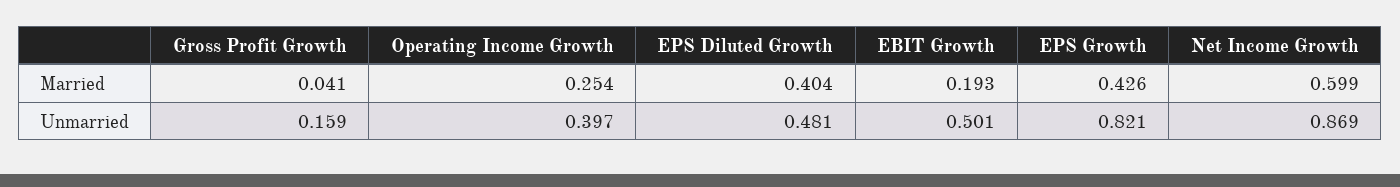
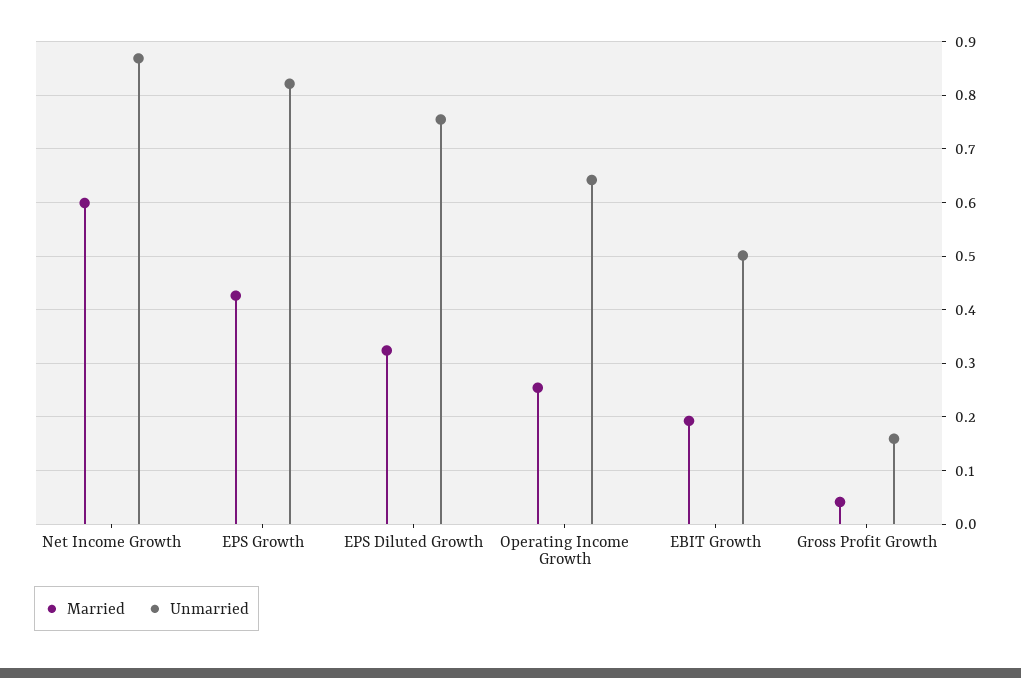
Married, EPS Diluted Growth: 0.404 -> 0.32
Unmarried, Operating Income Growth: 0.397 -> 0.64
Unmarried, EPS Diluted Growth: 0.481 -> 0.76

